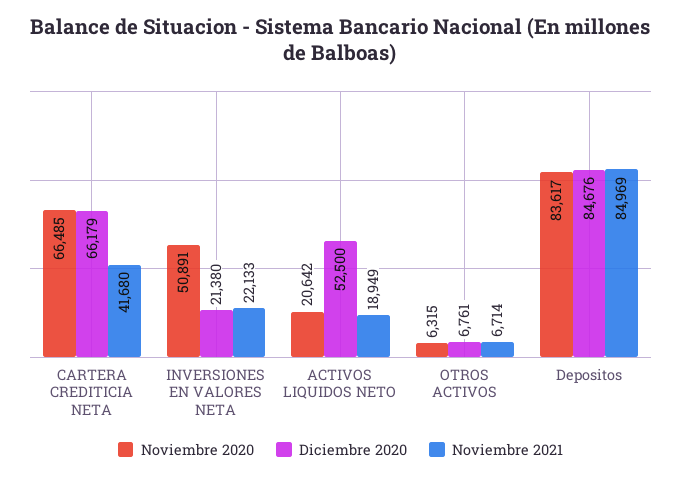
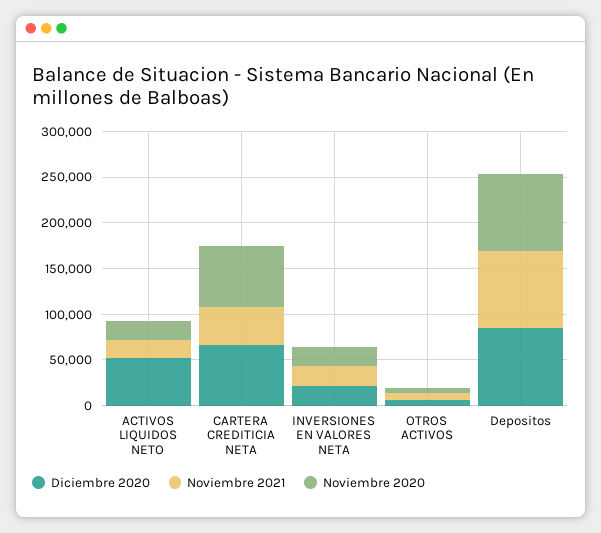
Noviembre 2020, INVERSIONES EN VALORES NETA: 50891 -> 20000

